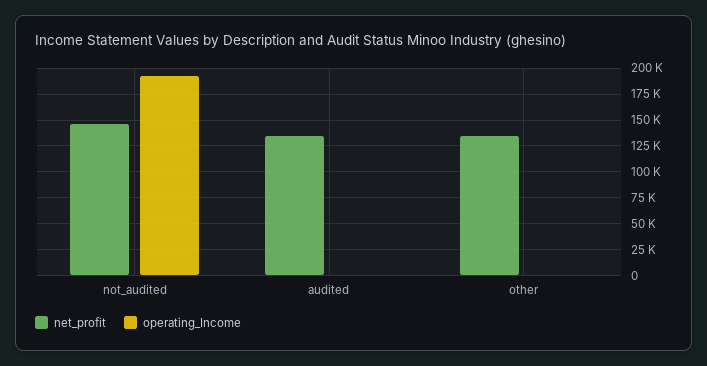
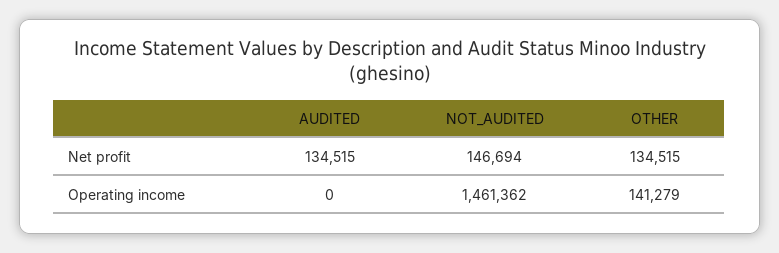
operating_Income, not_audited: 200000 -> 1461362
operating_Income, other: 0 -> 141279

